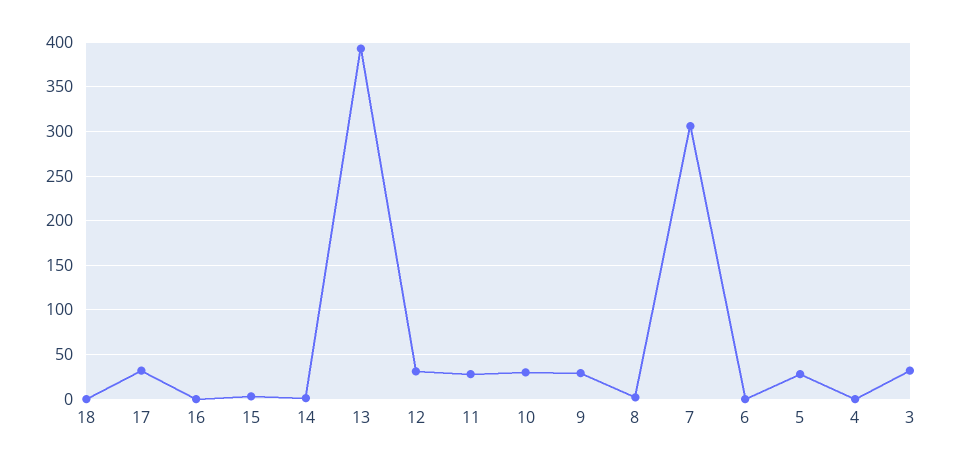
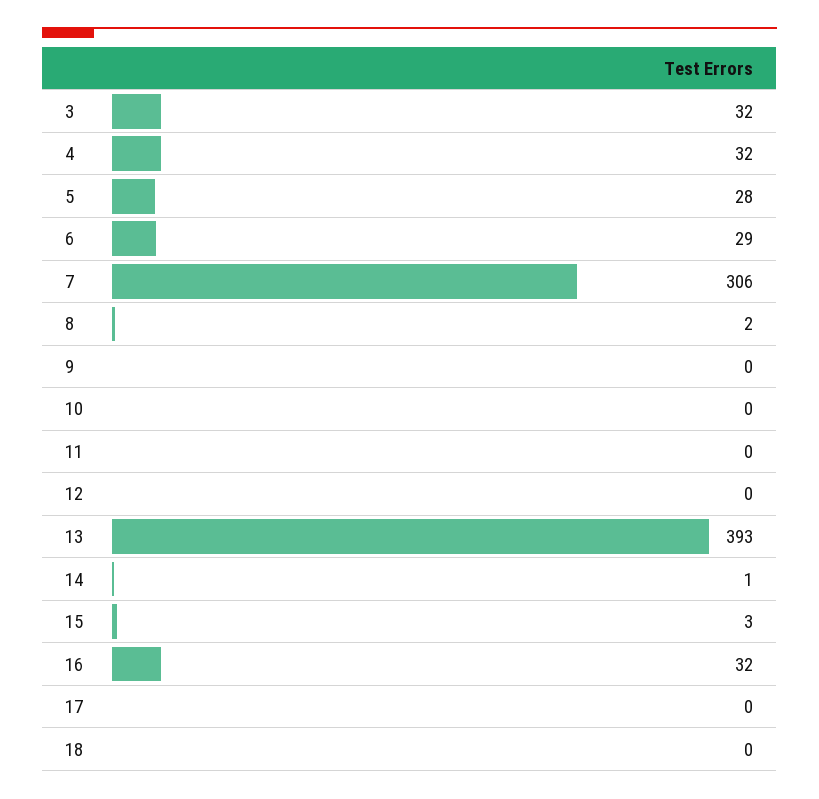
17: 30 -> 0
16: 0 -> 32
12: 30 -> 0
11: 30 -> 0
10: 30 -> 0
9: 30 -> 0
6: 0 -> 29
4: 0 -> 32

